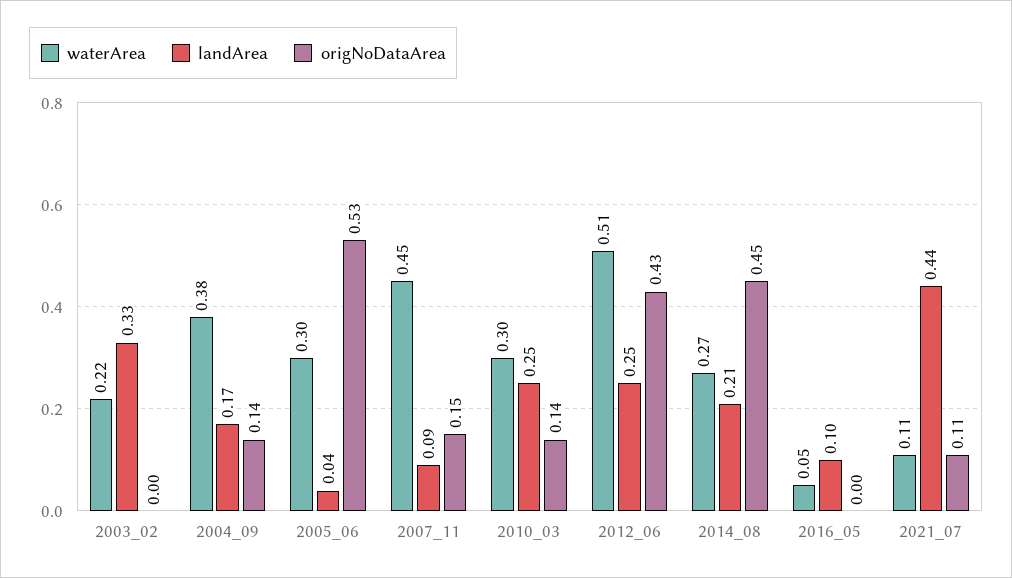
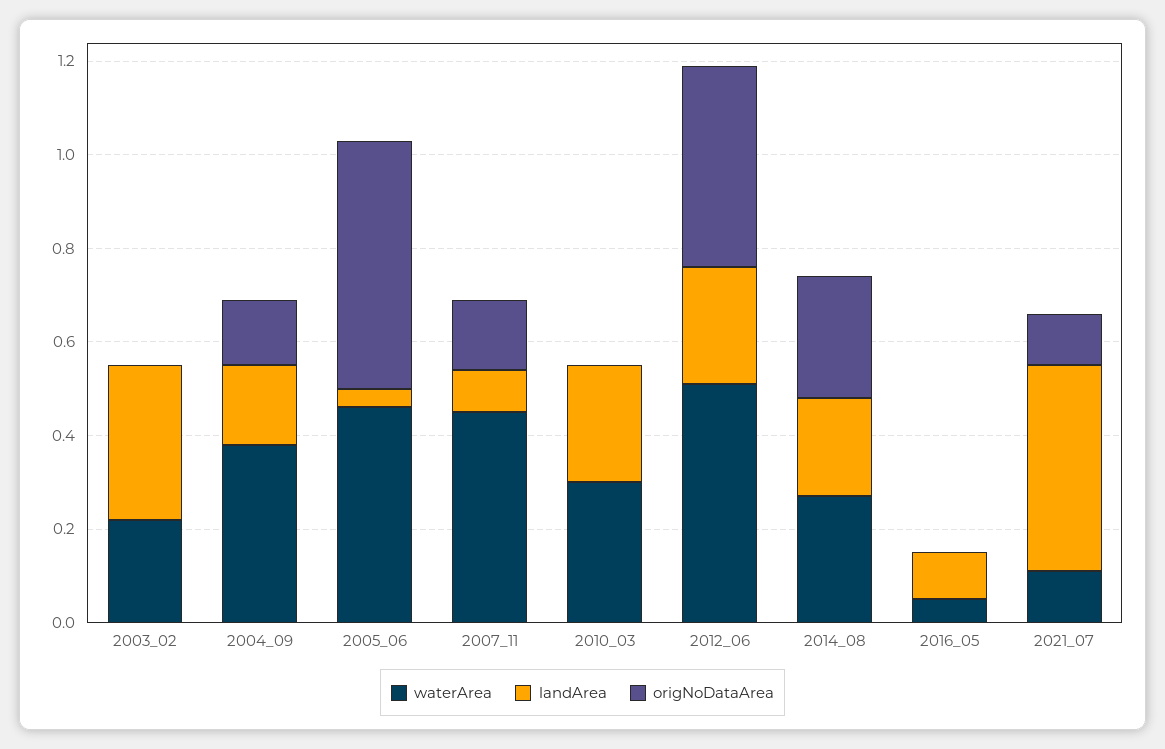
waterArea, 2005_06: 0.3 -> 0.45
origNoDataArea, 2010_03: 0.14 -> 0
origNoDataArea, 2014_08: 0.45 -> 0.25

